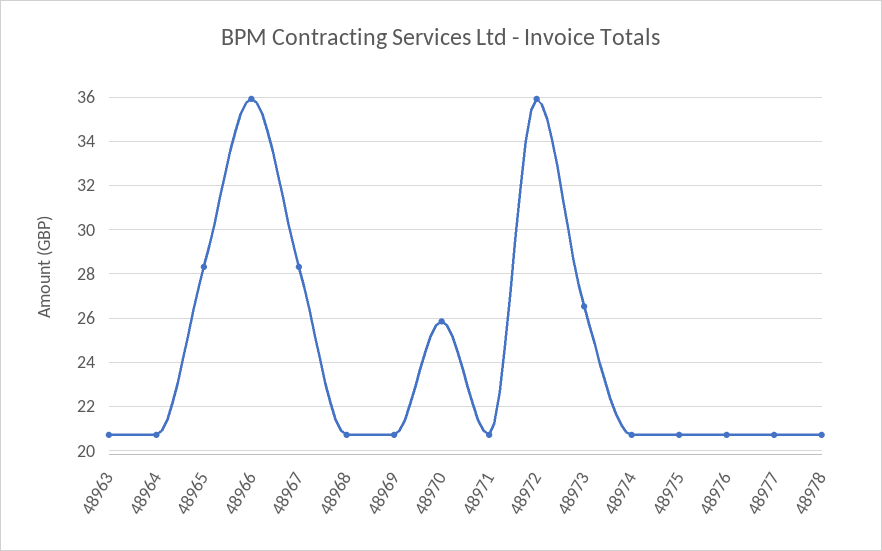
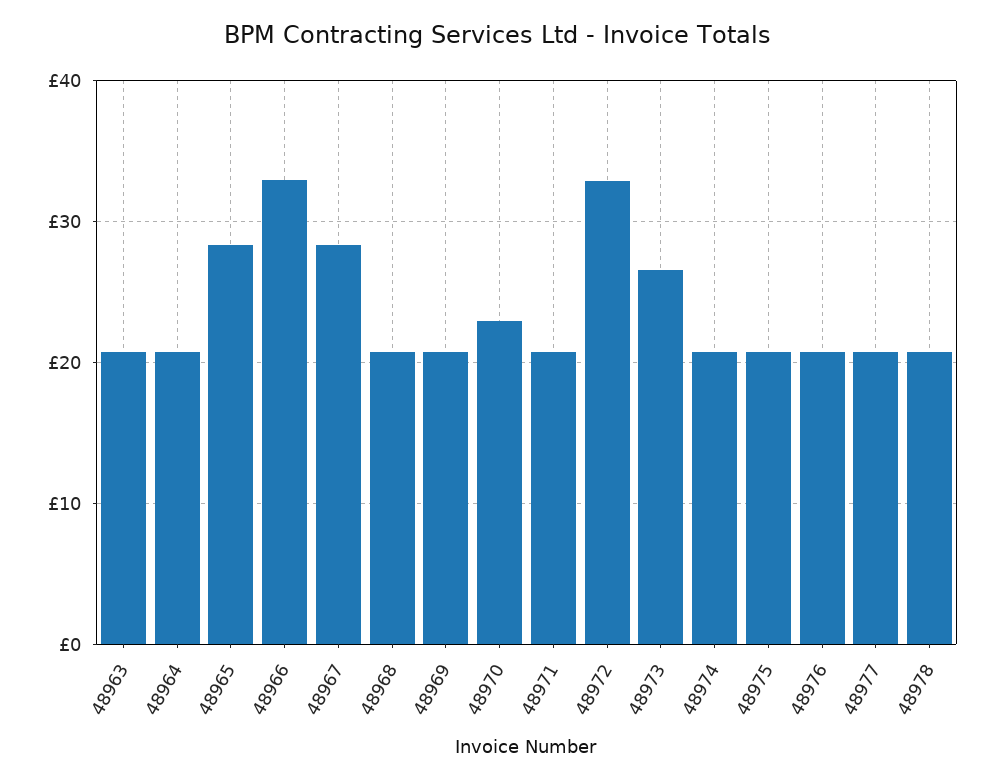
48966: 36 -> 33
48970: 26 -> 23
48972: 36 -> 33

